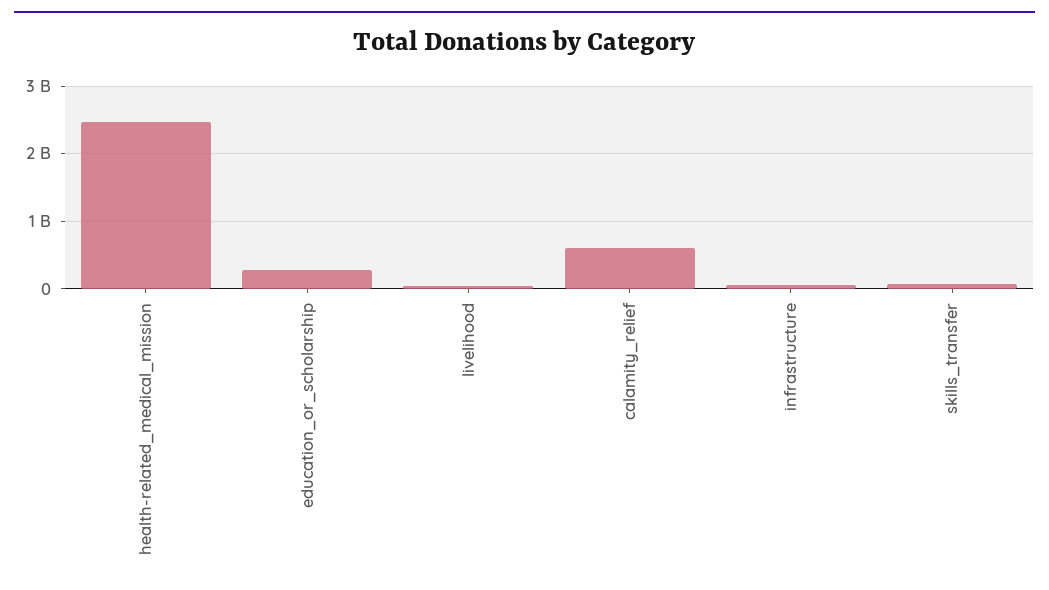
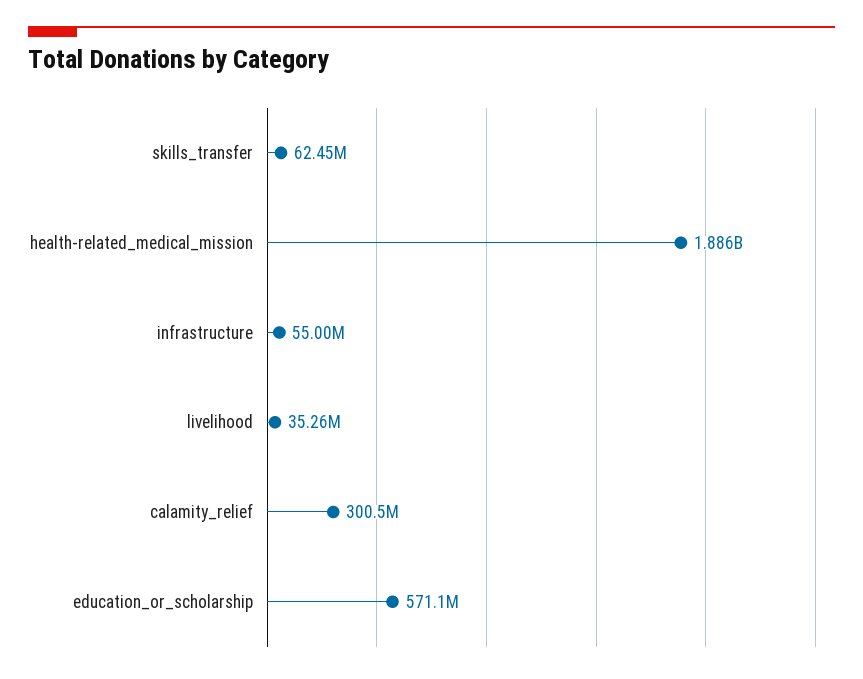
health-related_medical_mission: 2500000000 -> 1886000000
education_or_scholarship: 300000000 -> 571100000
calamity_relief: 600000000 -> 300500000

